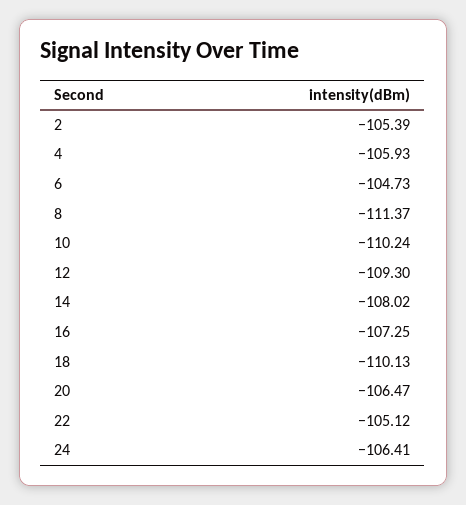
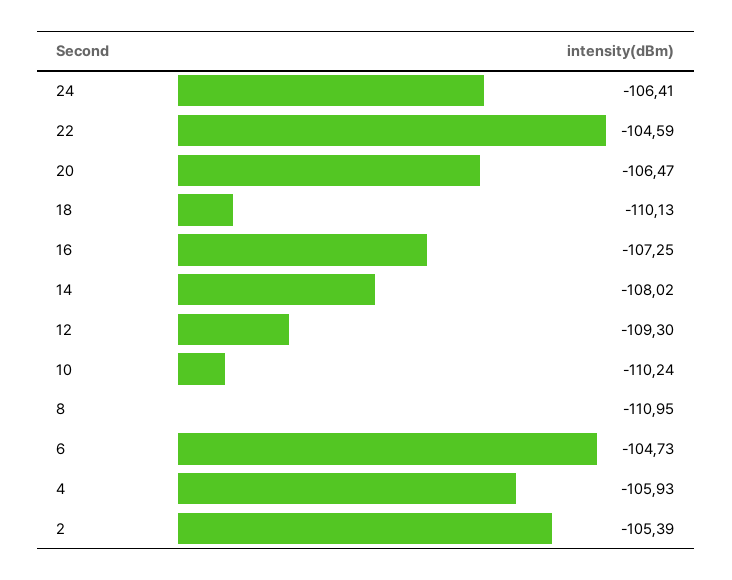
8: -111.37 -> -110.95
22: -105.12 -> -104.59

